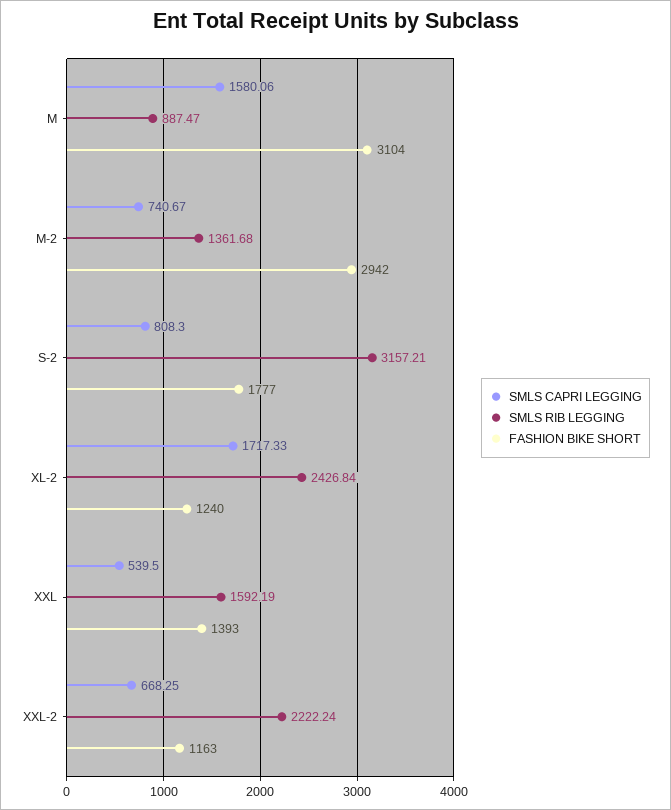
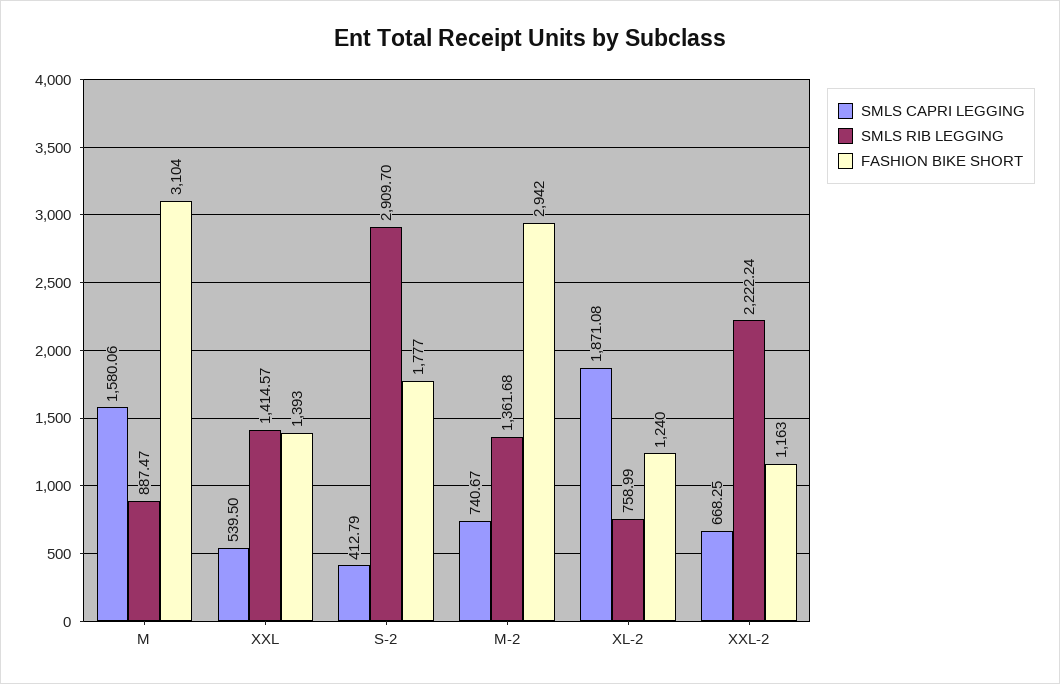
SMLS CAPRI LEGGING, S-2: 808.3 -> 412.79
SMLS RIB LEGGING, S-2: 3157.21 -> 2909.7
SMLS CAPRI LEGGING, XL-2: 1717.33 -> 1871.08
SMLS RIB LEGGING, XL-2: 2426.84 -> 758.99
SMLS RIB LEGGING, XXL: 1592.19 -> 1414.57

